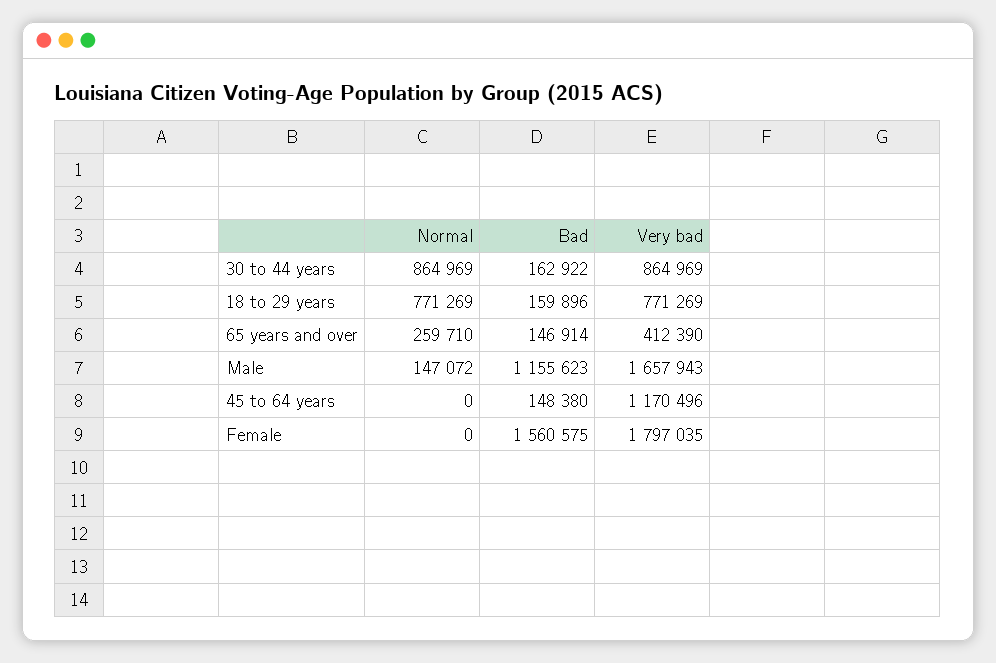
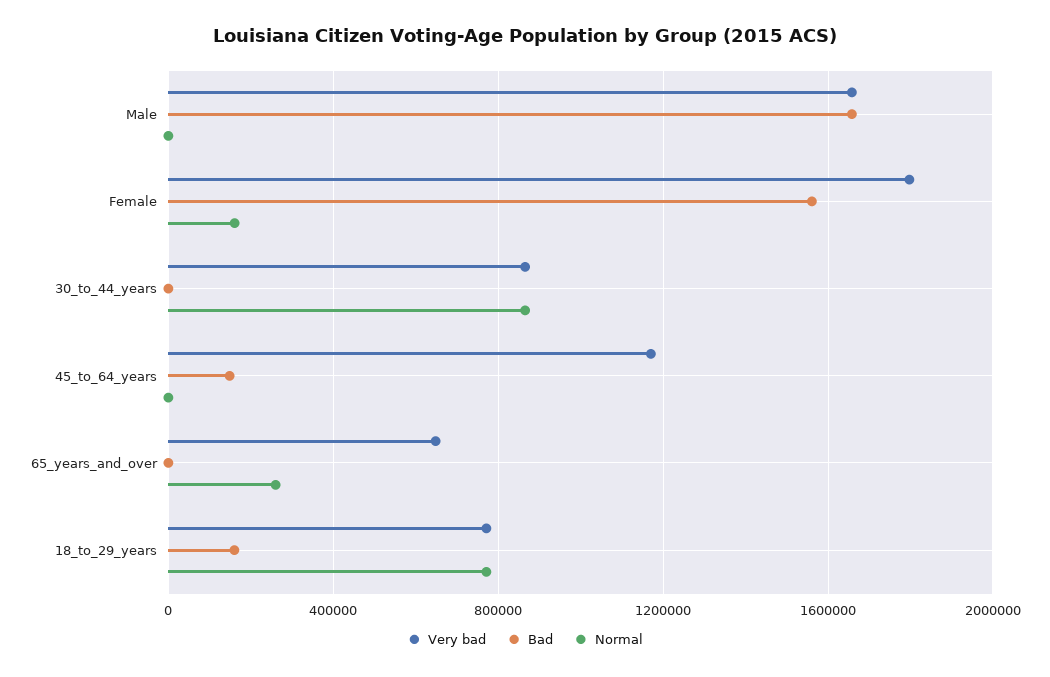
Bad, 30 to 44 years: 162922 -> 0
Bad, 65 years and over: 146914 -> 0
Very bad, 65 years and over: 412390 -> 650000
Normal, Male: 147072 -> 0
Bad, Male: 1155623 -> 1650000
Normal, Female: 0 -> 150000

